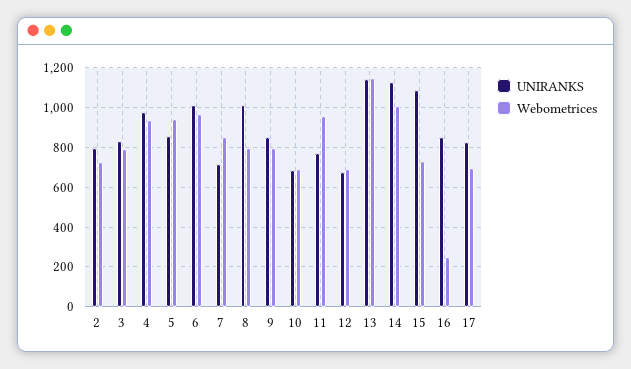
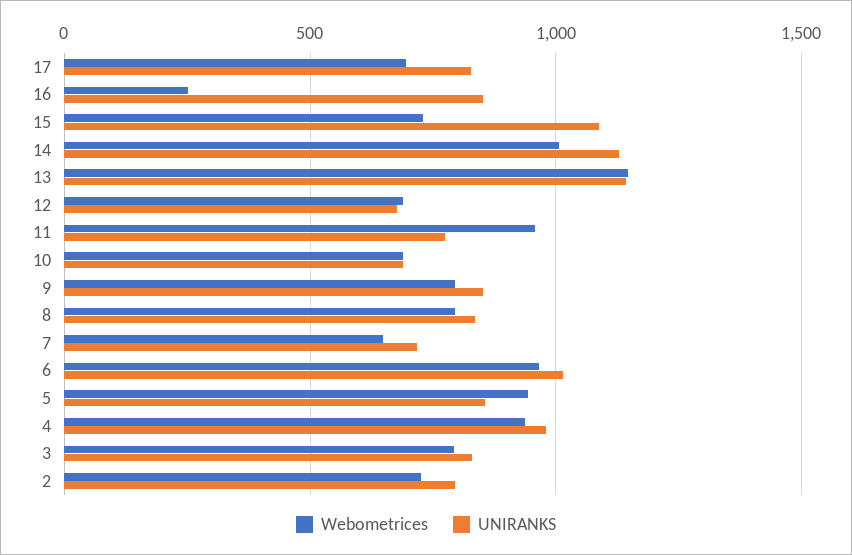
Webometrices, 7: 850 -> 650
UNIRANKS, 8: 1000 -> 850

